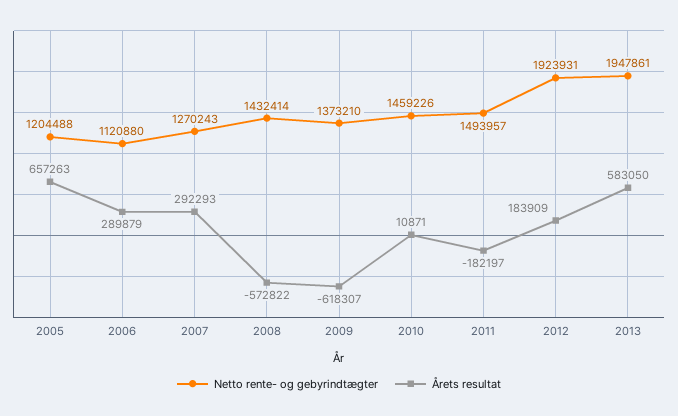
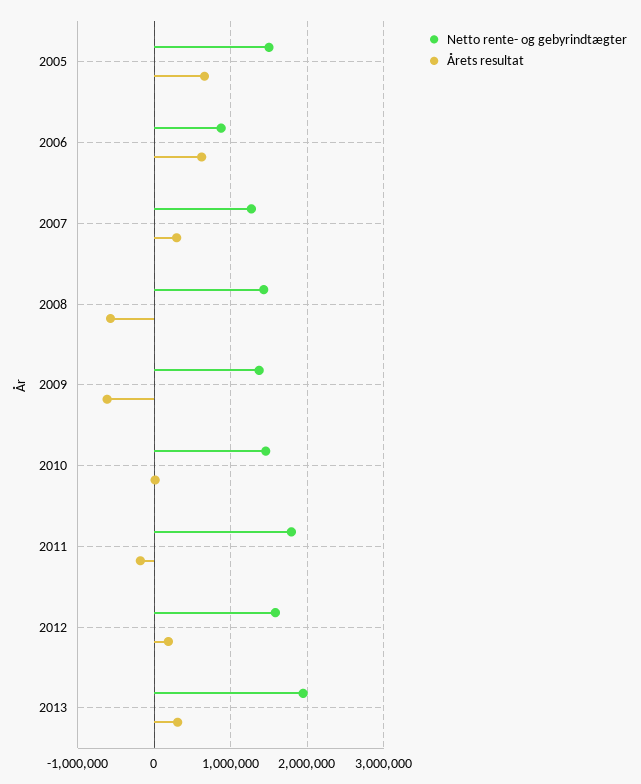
Netto rente- og gebyrindtægter, 2005: 1204488 -> 1500000
Netto rente- og gebyrindtægter, 2006: 1120880 -> 900000
Årets resultat, 2006: 289879 -> 600000
Netto rente- og gebyrindtægter, 2011: 1493957 -> 1800000
Netto rente- og gebyrindtægter, 2012: 1923931 -> 1600000
Årets resultat, 2013: 583050 -> 300000

